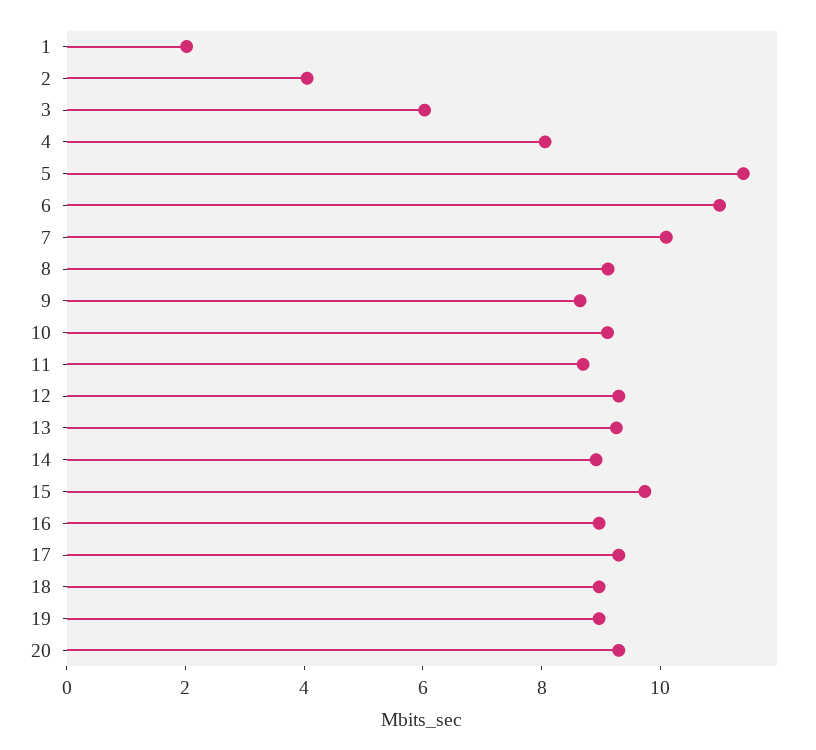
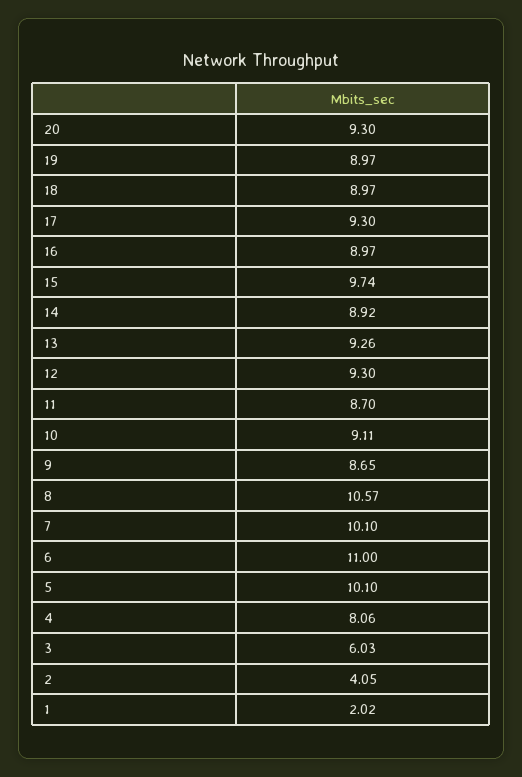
5: 11.5 -> 10.1
8: 9 -> 10.57

